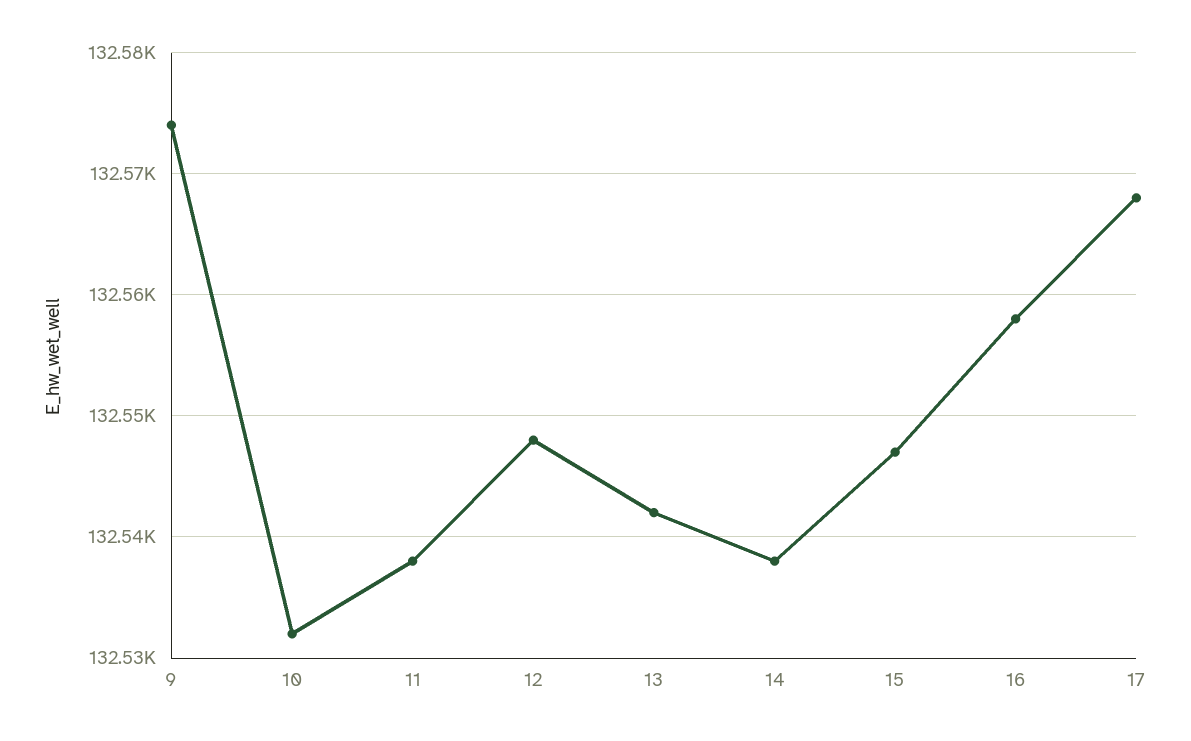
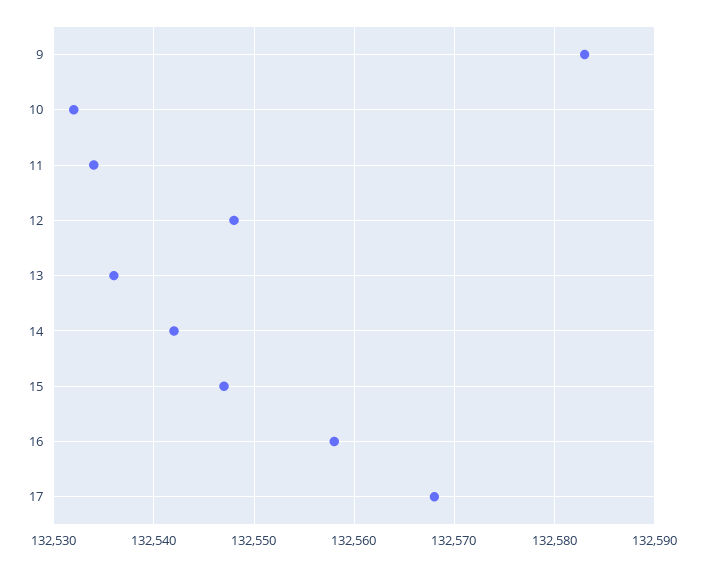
9: 132574 -> 132583
11: 132538 -> 132534
13: 132542 -> 132536
14: 132538 -> 132542

